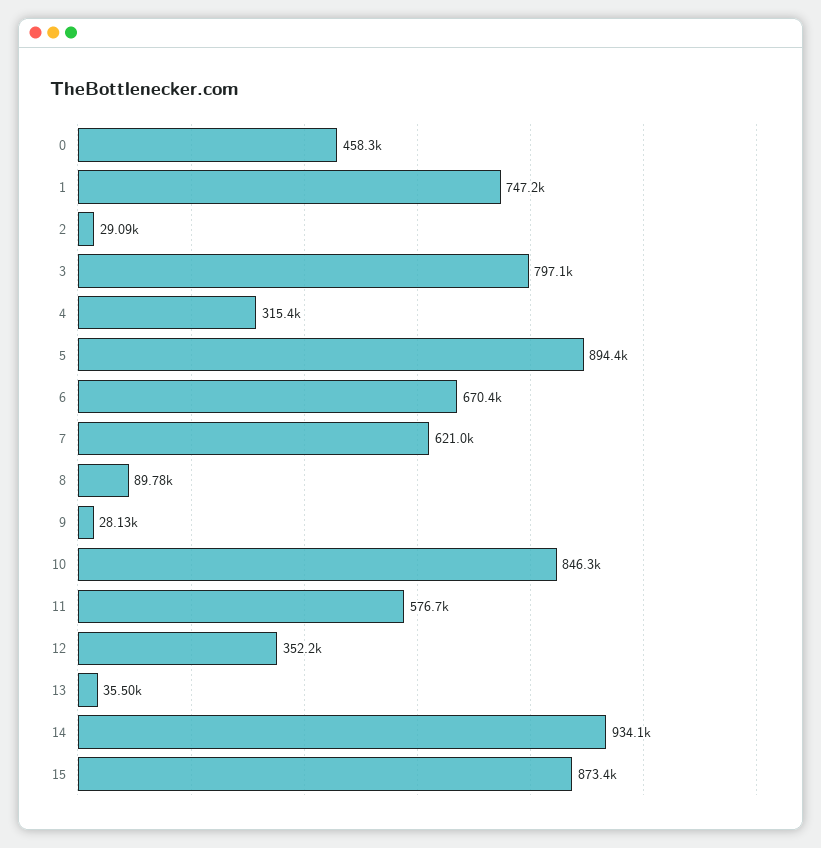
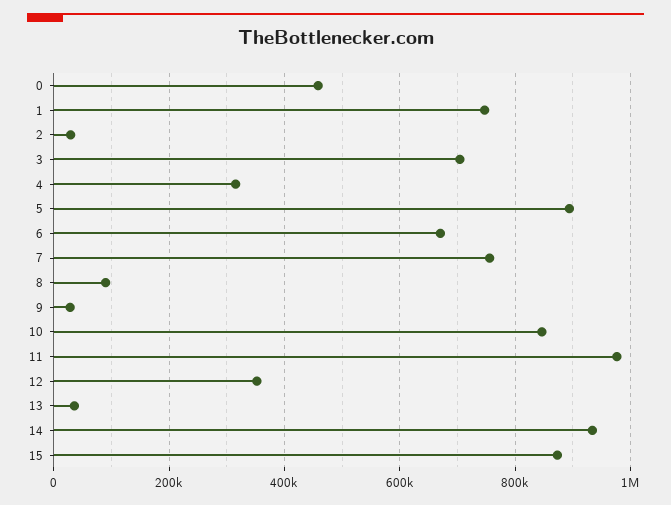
3: 797100 -> 700000
7: 621000 -> 760000
11: 576700 -> 980000

